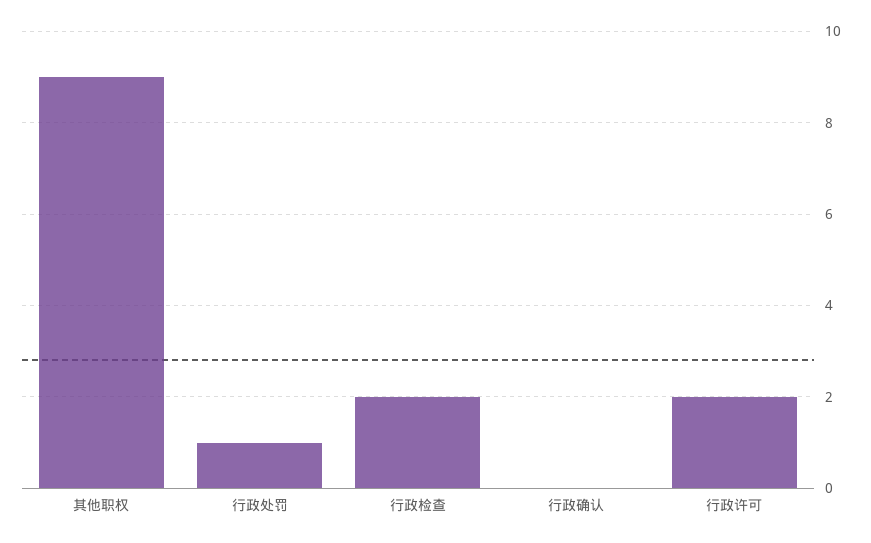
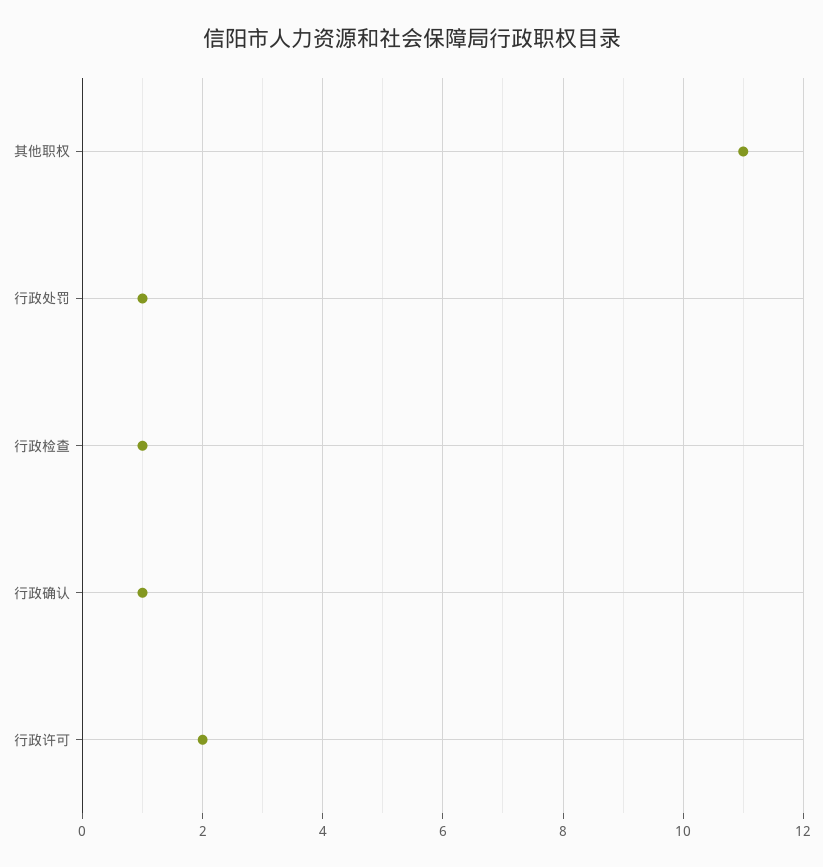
其他职权: 9 -> 11
行政检查: 2 -> 1
行政确认: 0 -> 1

